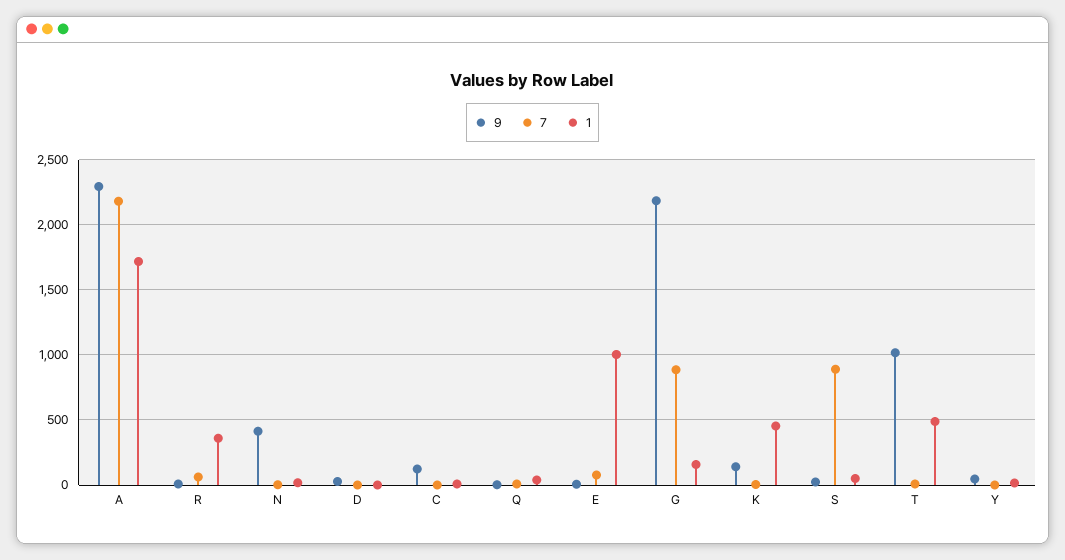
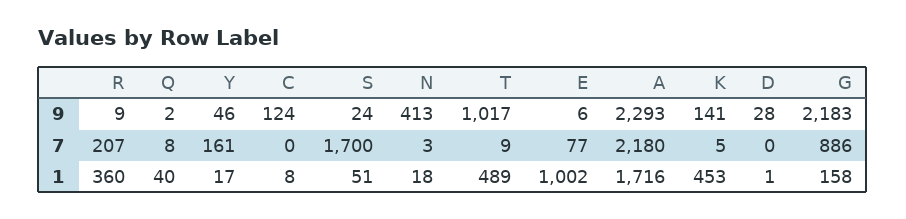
7, R: 50 -> 207
7, S: 900 -> 1700
7, Y: 0 -> 161

